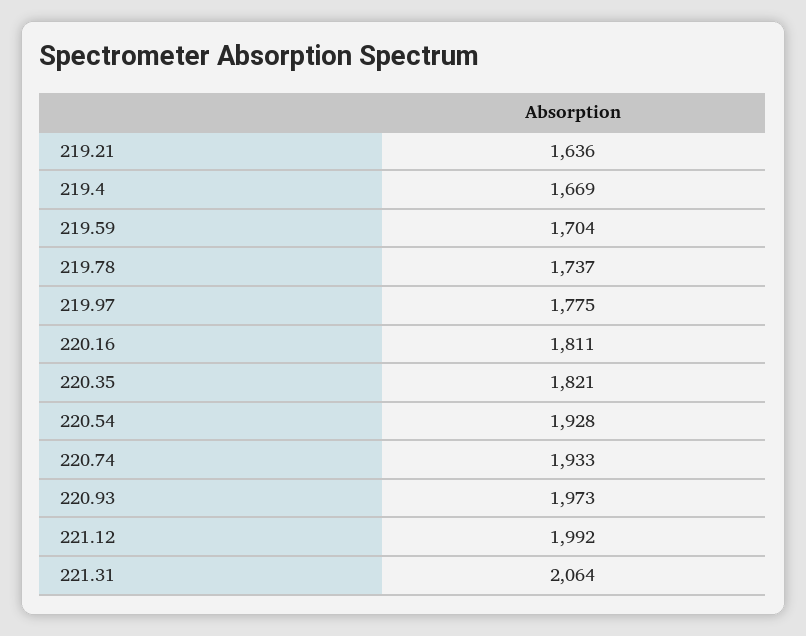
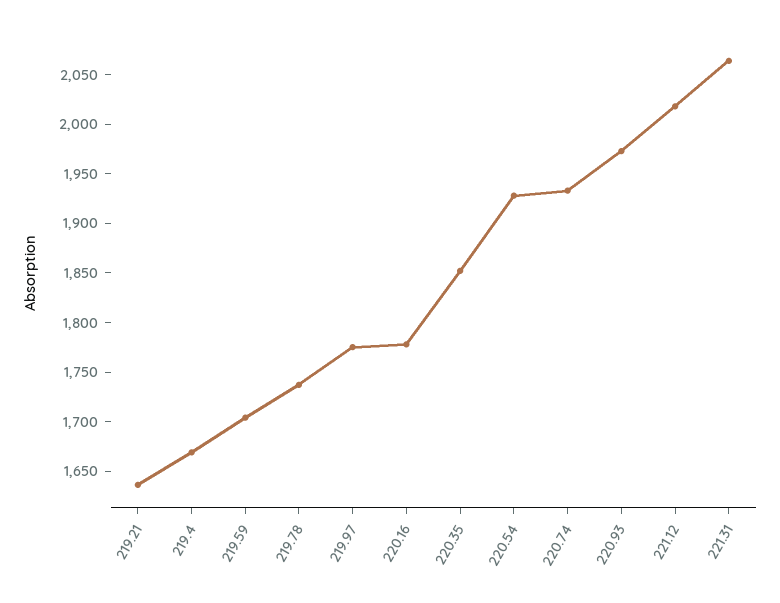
220.16: 1811 -> 1780
220.35: 1821 -> 1850
221.12: 1992 -> 2020

